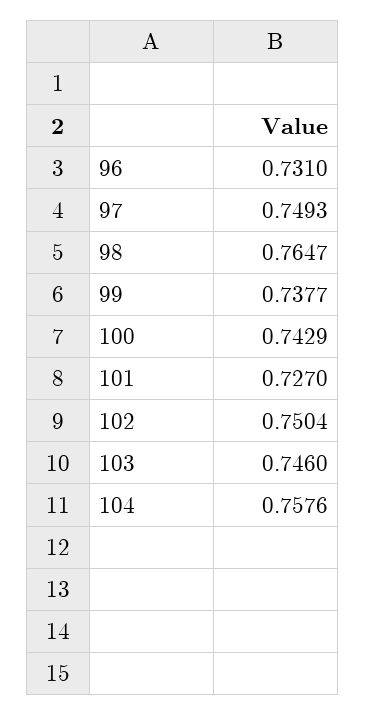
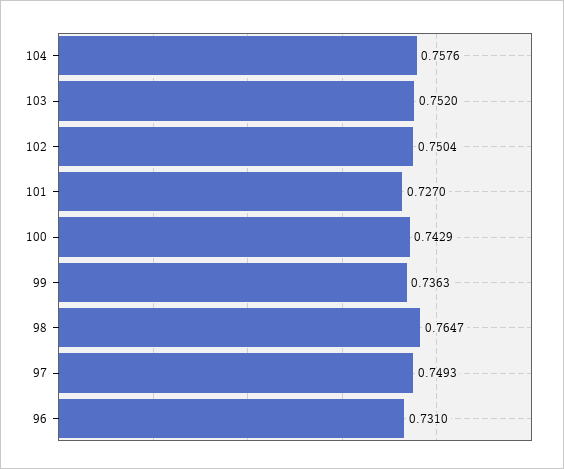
99: 0.7377 -> 0.7363
103: 0.746 -> 0.752

